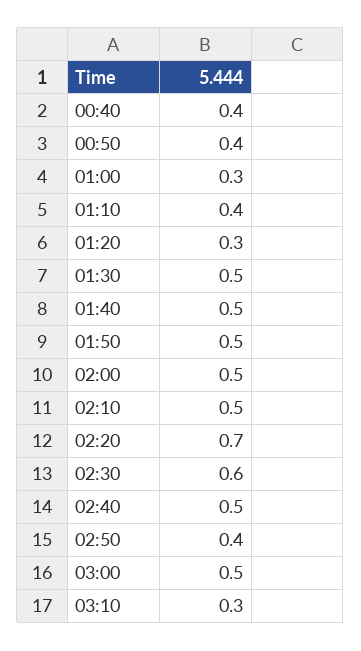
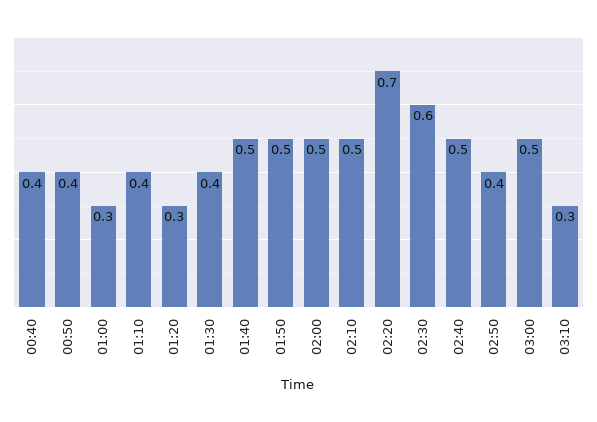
01:30: 0.5 -> 0.4

